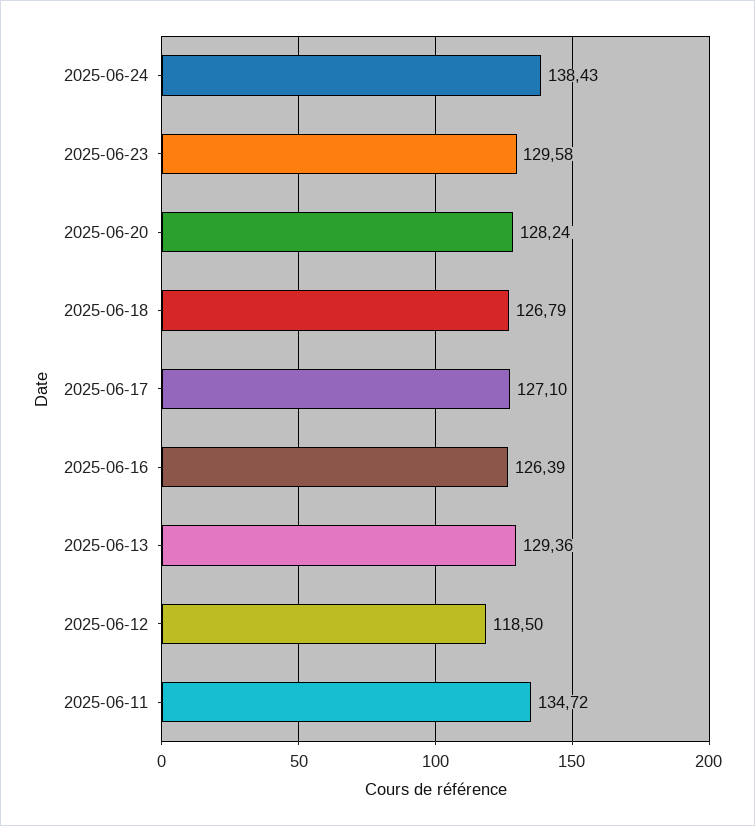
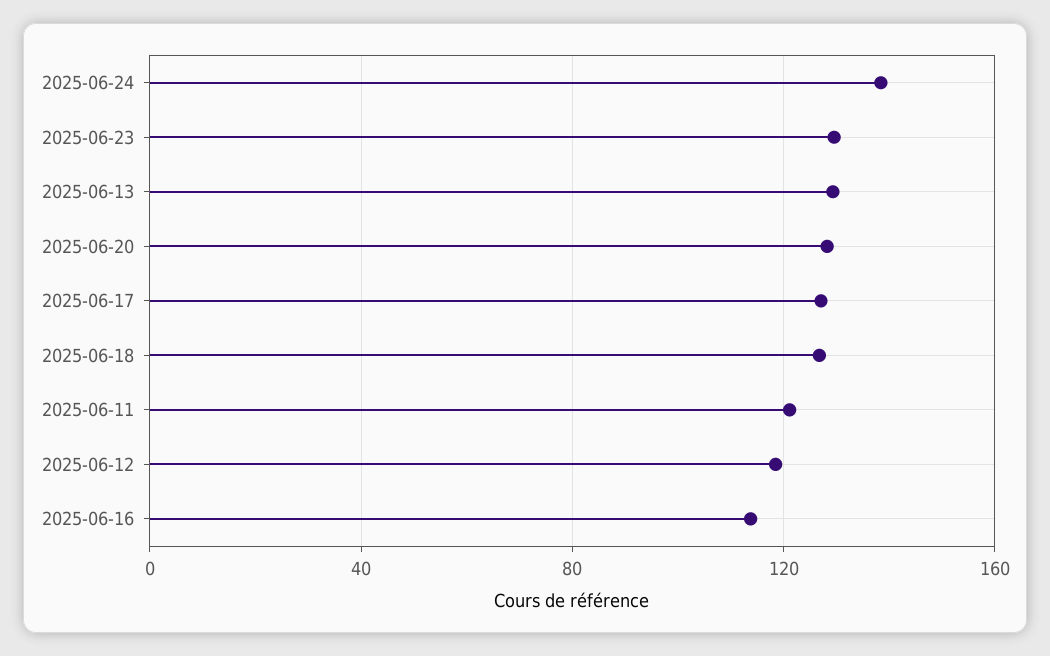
2025-06-16: 126.39 -> 115
2025-06-11: 134.72 -> 120

